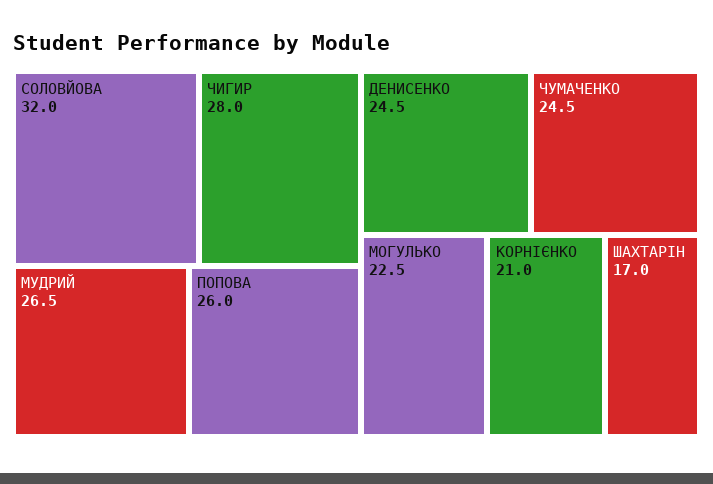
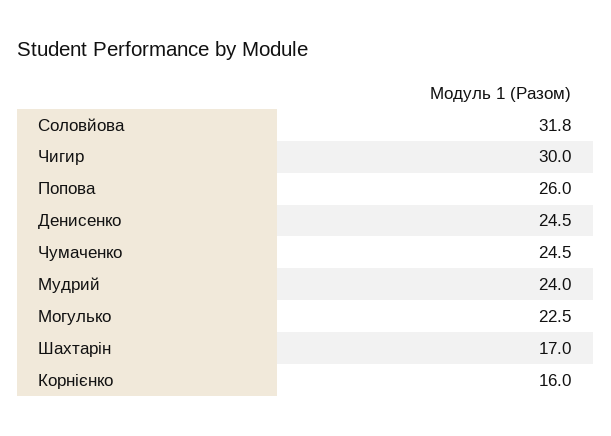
СОЛОВЙОВА: 32 -> 31.8
ЧИГИР: 28 -> 30
МУДРИЙ: 26.5 -> 24
КОРНІЄНКО: 21 -> 16

